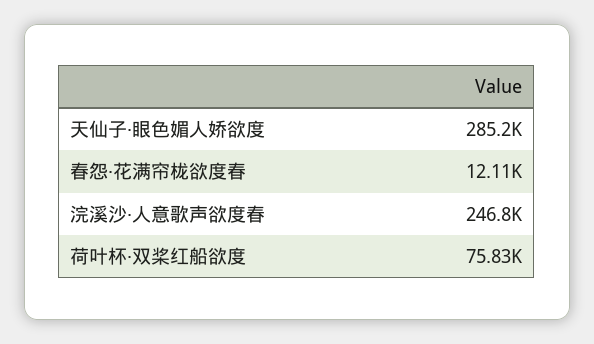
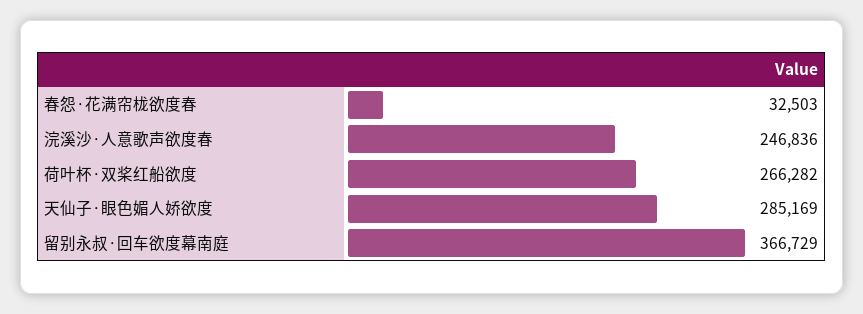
春怨·花满帘栊欲度春: 12110 -> 32503
荷叶杯·双桨红船欲度: 75830 -> 266282
留别永叔·回车欲度幕南庭: none -> 366729

